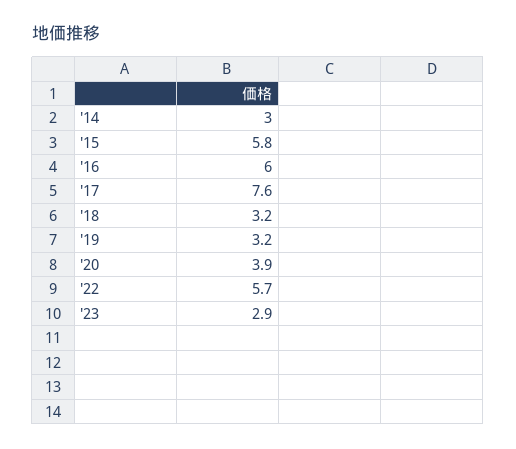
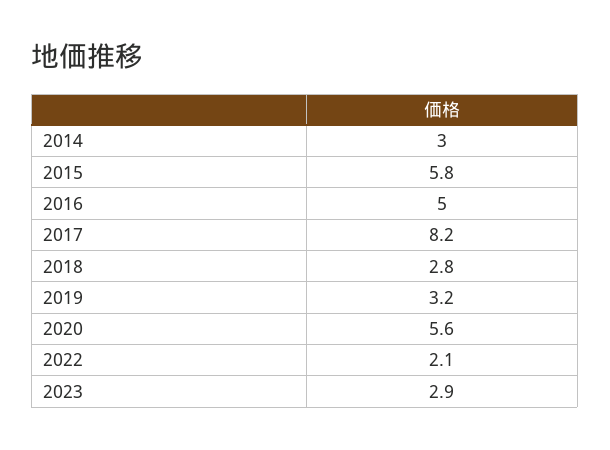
'16: 6 -> 5
'17: 7.6 -> 8.2
'18: 3.2 -> 2.8
'20: 3.9 -> 5.6
'22: 5.7 -> 2.1

